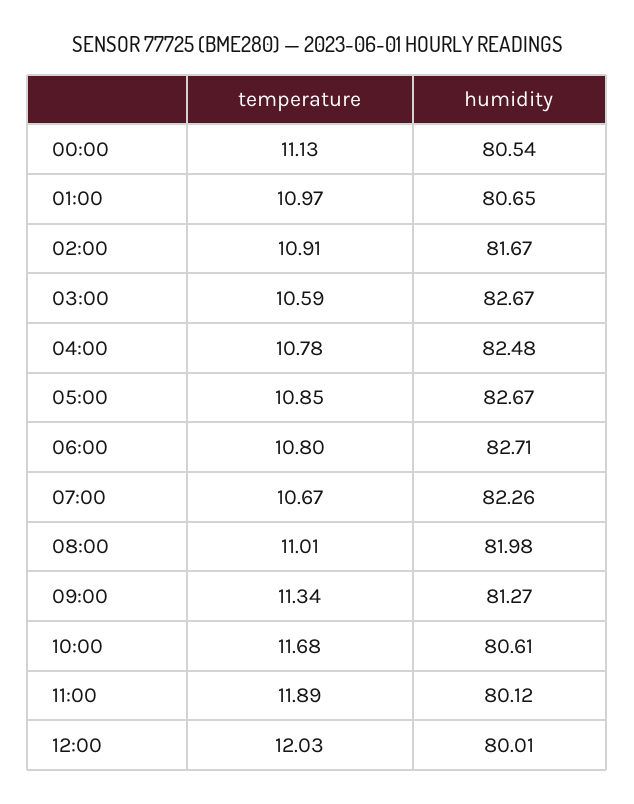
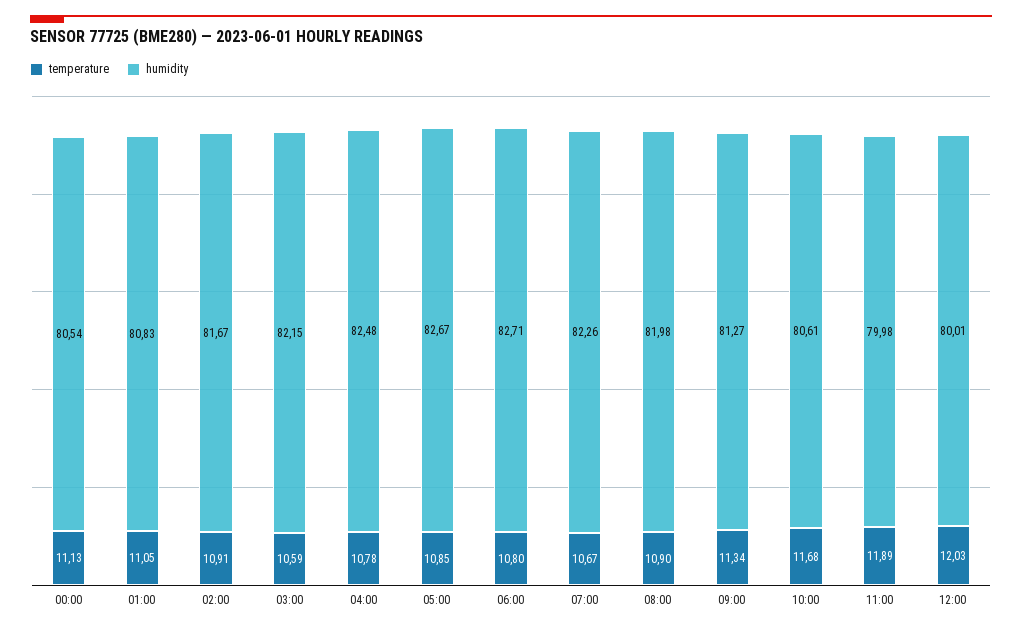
temperature, 01:00: 10.97 -> 11.05
humidity, 01:00: 80.65 -> 80.83
humidity, 03:00: 82.67 -> 82.15
temperature, 08:00: 11.01 -> 10.9
humidity, 11:00: 80.12 -> 79.98

